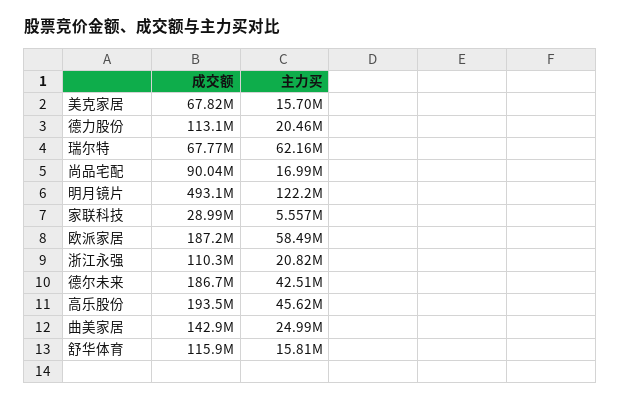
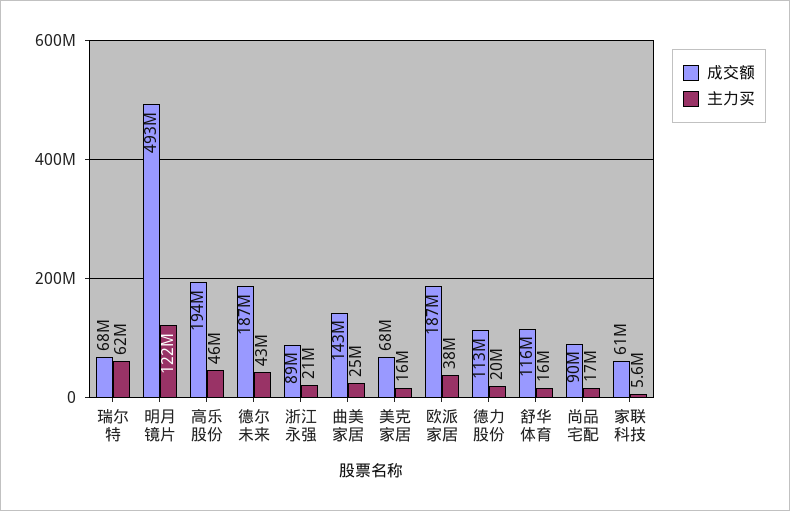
成交额, 家联科技: 28990000 -> 61000000
主力买, 欧派家居: 58490000 -> 38000000
成交额, 浙江永强: 110300000 -> 89000000

